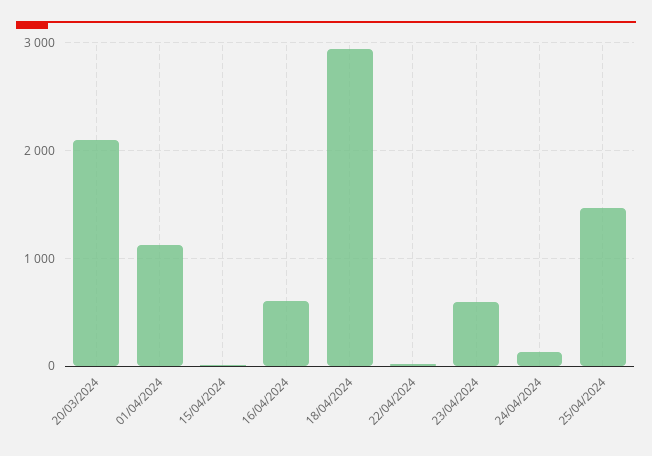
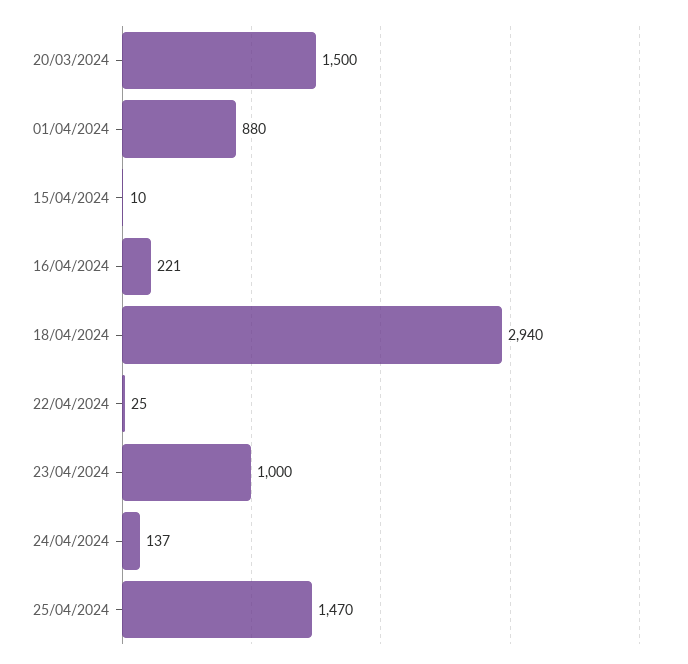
20/03/2024: 2100 -> 1500
01/04/2024: 1100 -> 880
16/04/2024: 600 -> 221
23/04/2024: 600 -> 1000

